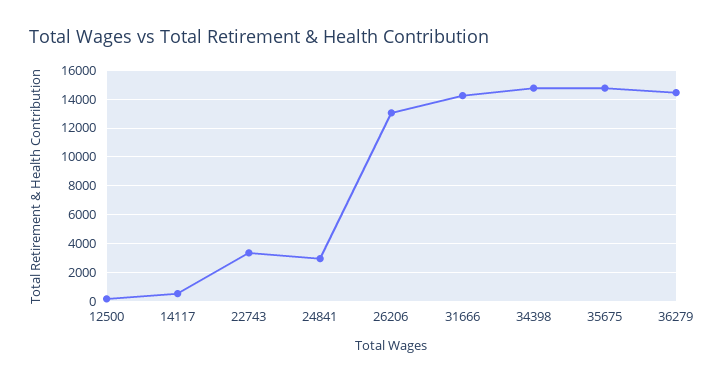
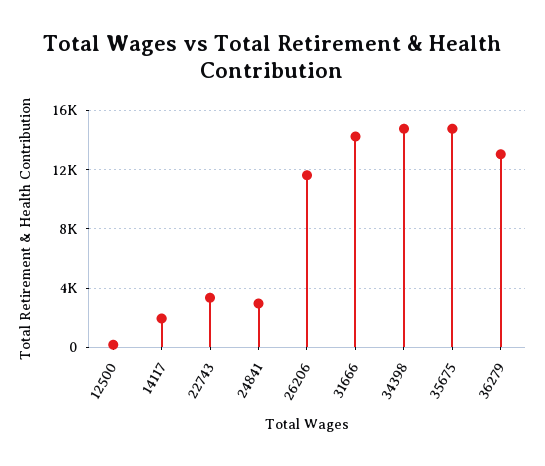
14117: 500 -> 2000
26206: 13000 -> 11500
36279: 14500 -> 13000

